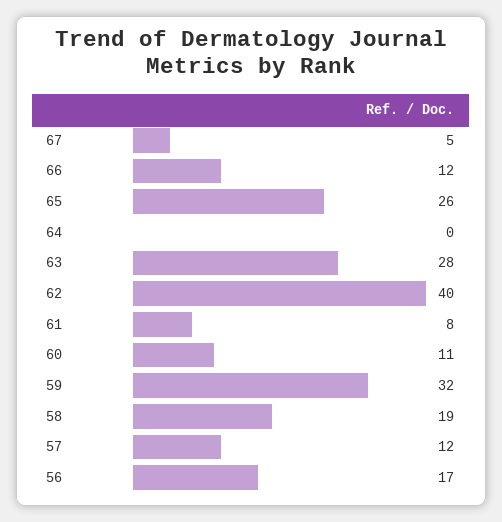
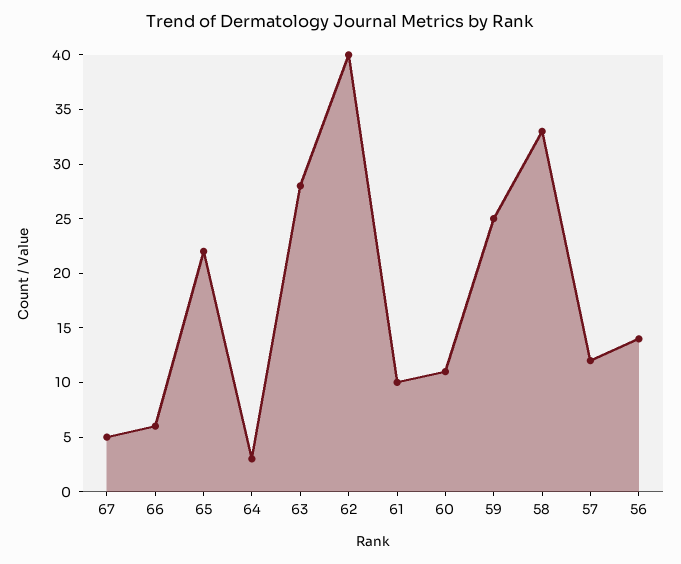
66: 12 -> 6
65: 26 -> 22
64: 0 -> 3
61: 8 -> 10
59: 32 -> 25
58: 19 -> 33
56: 17 -> 14

